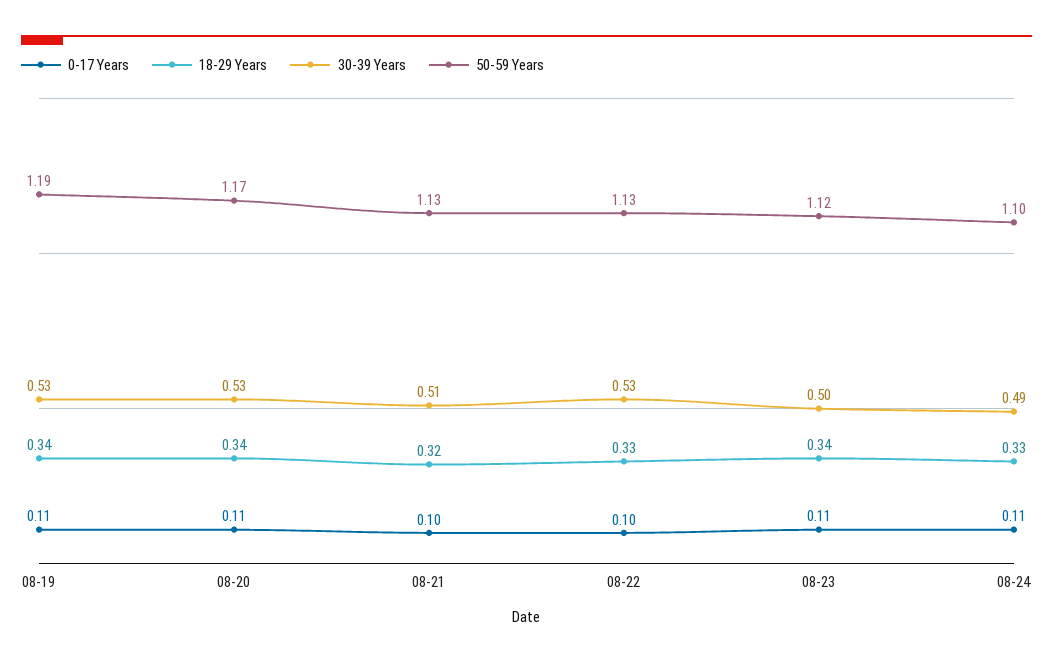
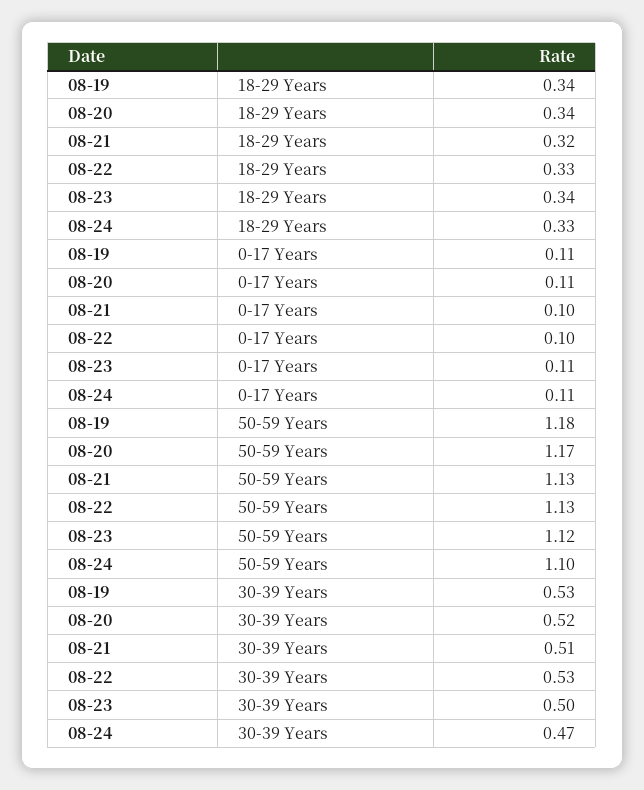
50-59 Years, 08-19: 1.19 -> 1.18
30-39 Years, 08-20: 0.53 -> 0.52
30-39 Years, 08-24: 0.49 -> 0.47

